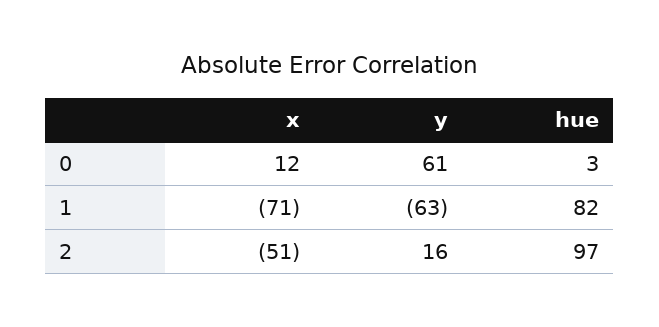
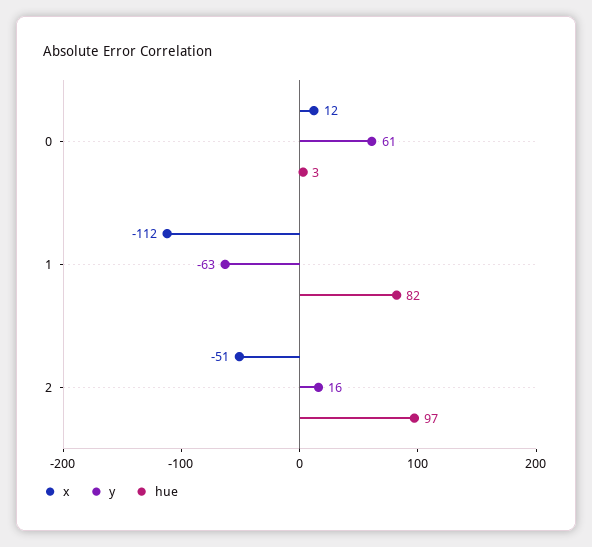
x, 1: -71 -> -112

